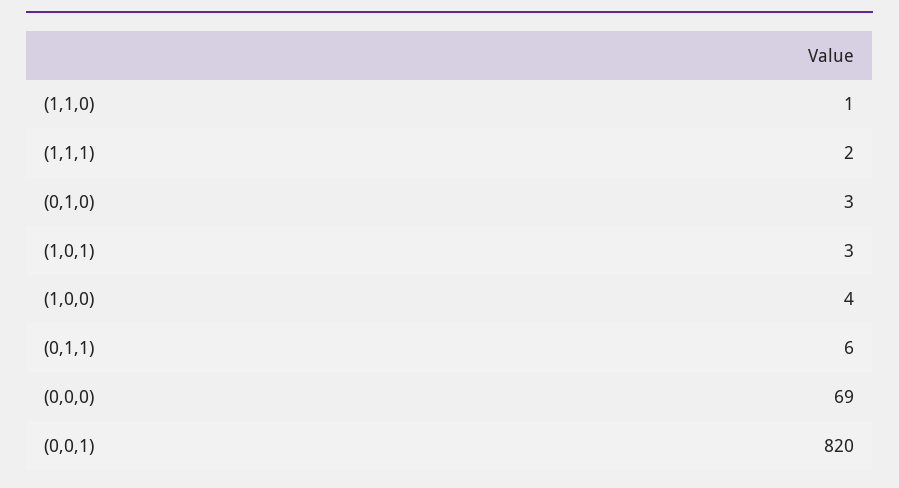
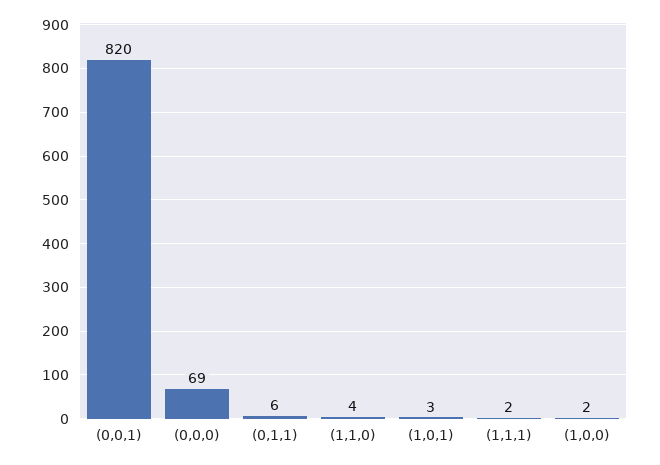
(1,1,0): 1 -> 4
(0,1,0): 3 -> none
(1,0,0): 4 -> 2

